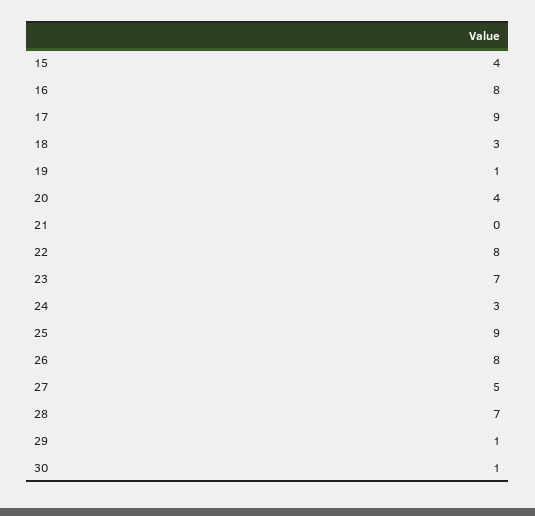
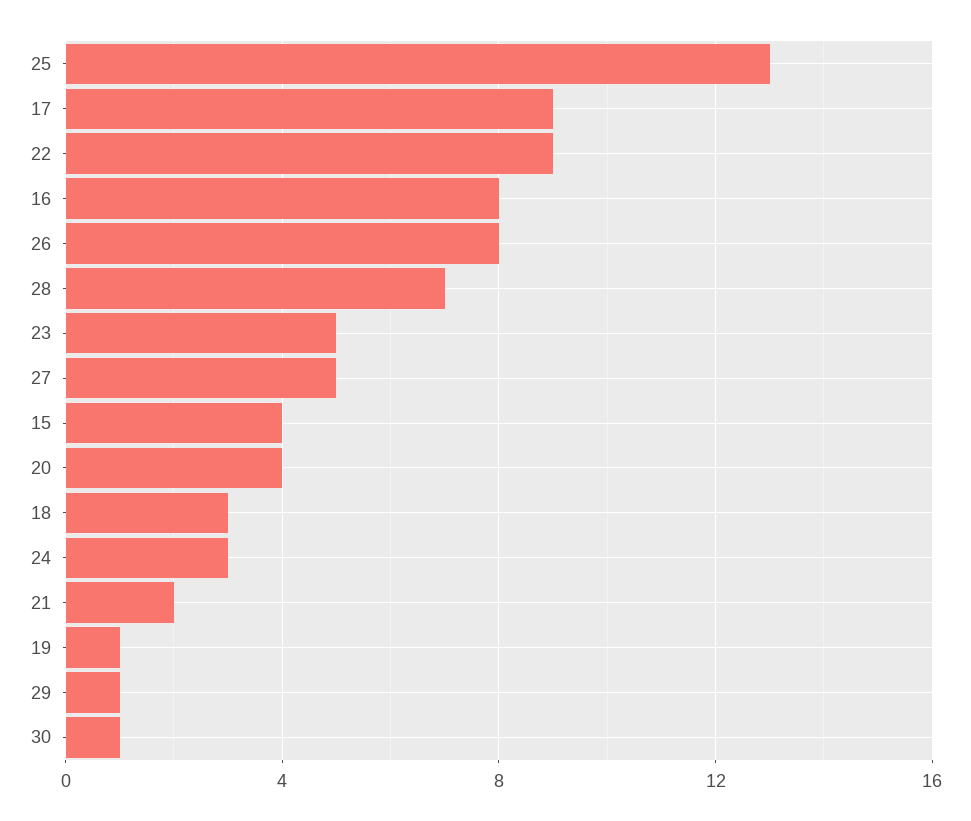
21: 0 -> 2
22: 8 -> 9
23: 7 -> 5
25: 9 -> 13

